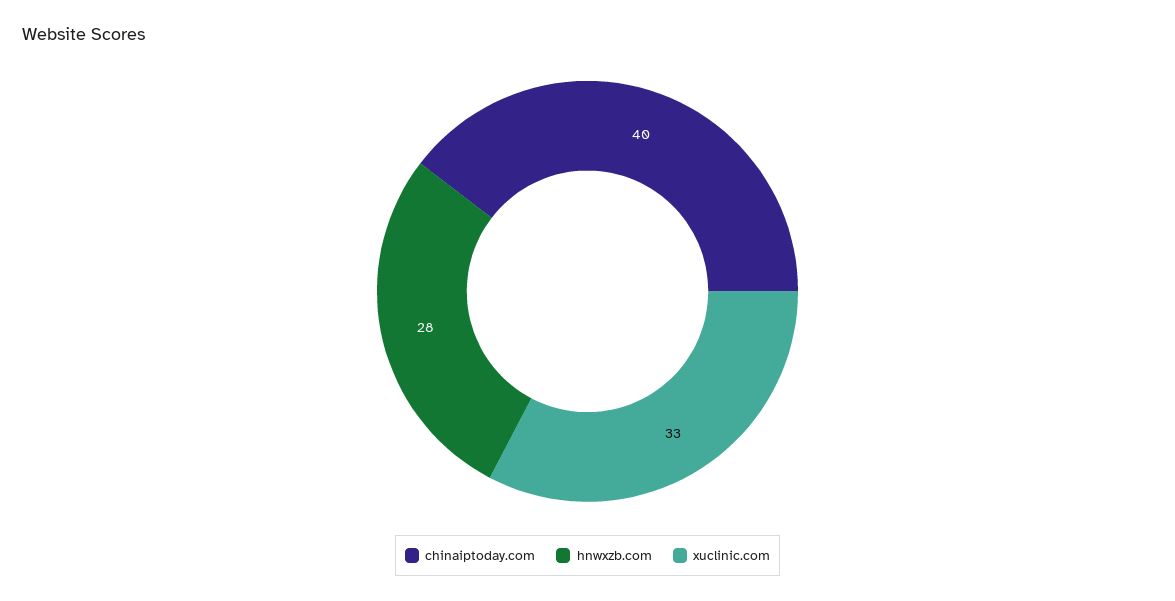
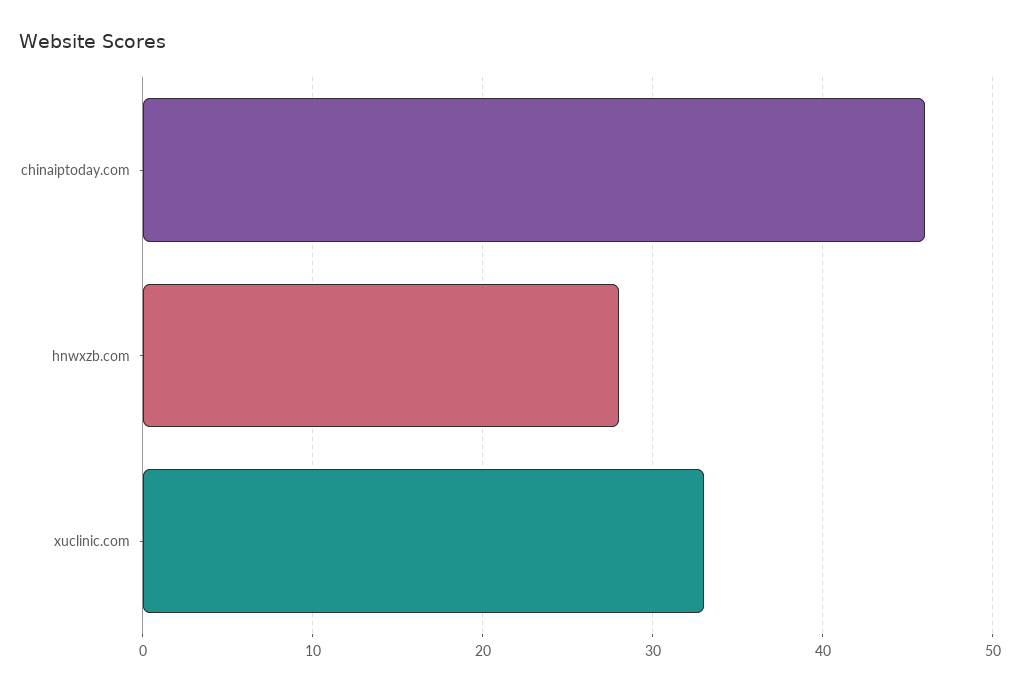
chinaiptoday.com: 40 -> 46

